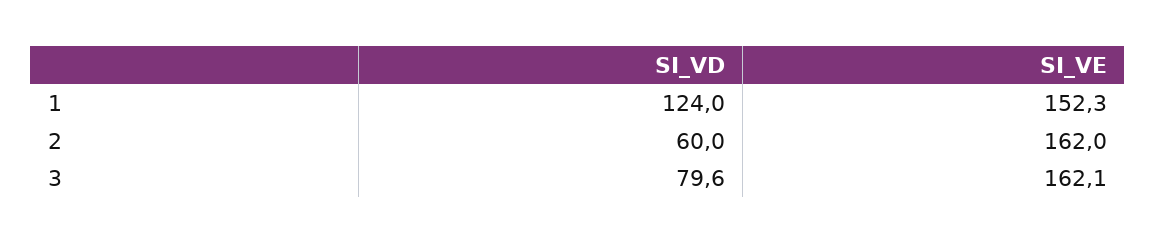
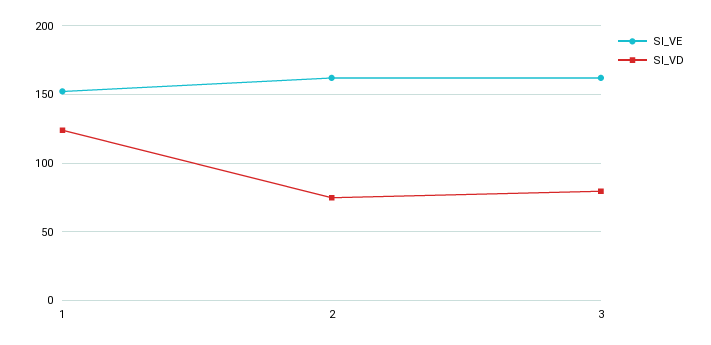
SI_VD, 2: 60 -> 75

